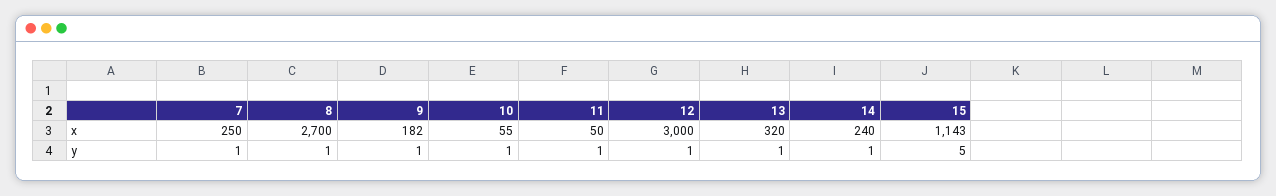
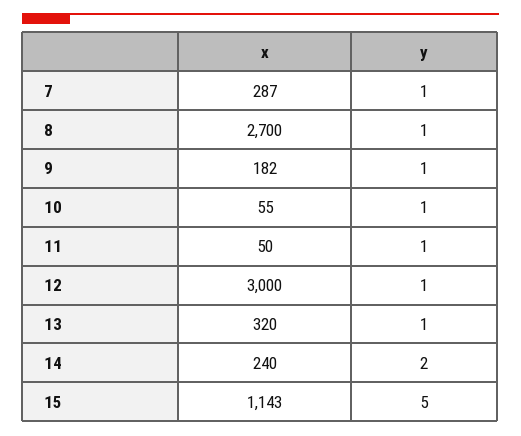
7, x: 250 -> 287
14, y: 1 -> 2

